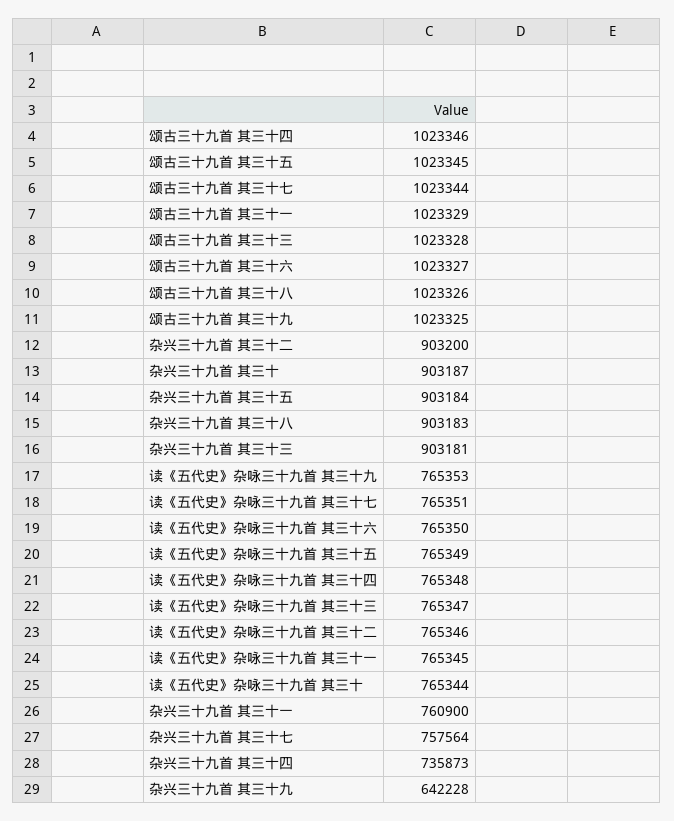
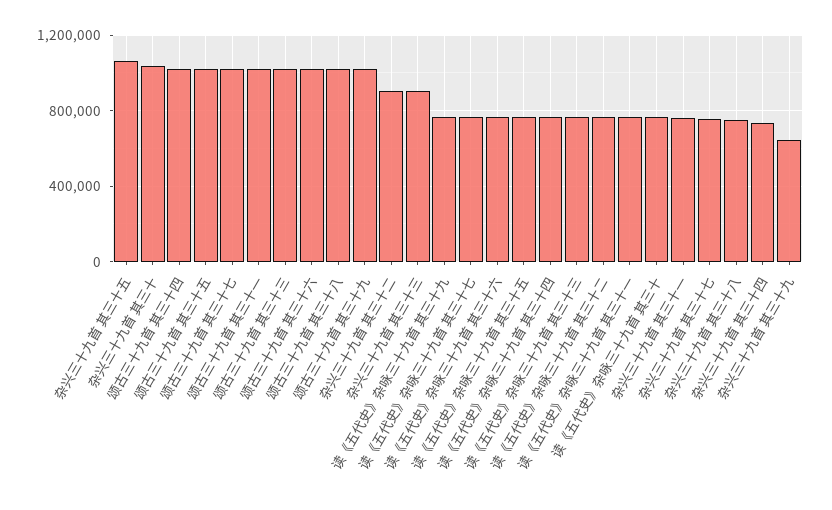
杂兴三十九首 其三十: 903187 -> 1050000
杂兴三十九首 其三十五: 903184 -> 1050000
杂兴三十九首 其三十八: 903183 -> 750000

